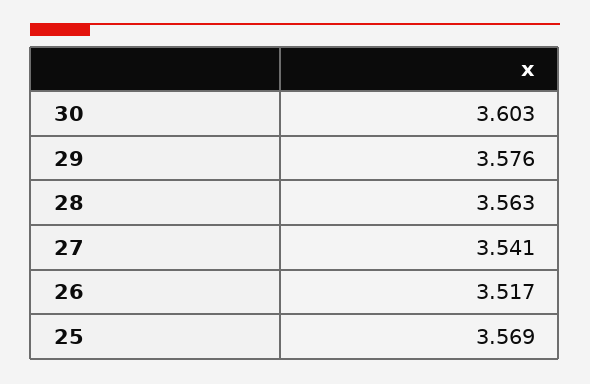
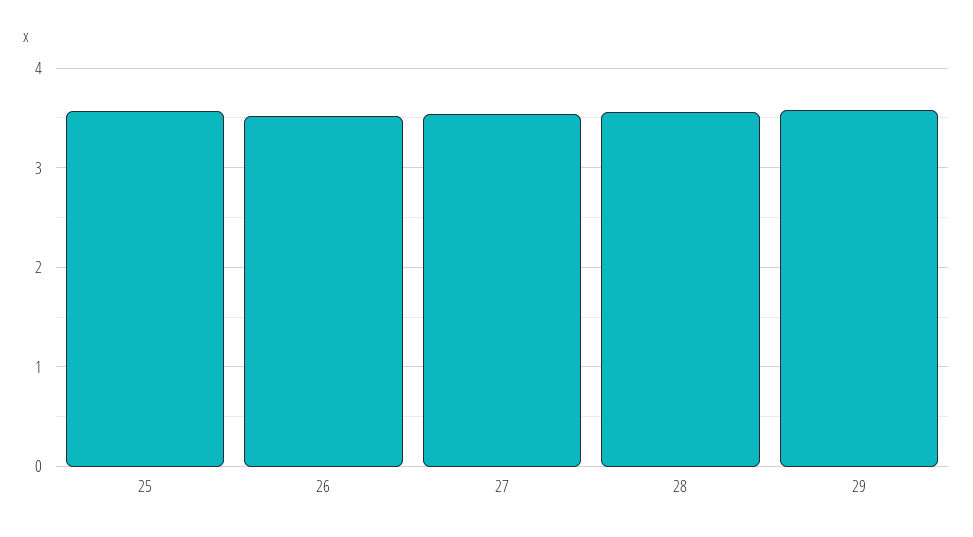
30: 3.603 -> none

